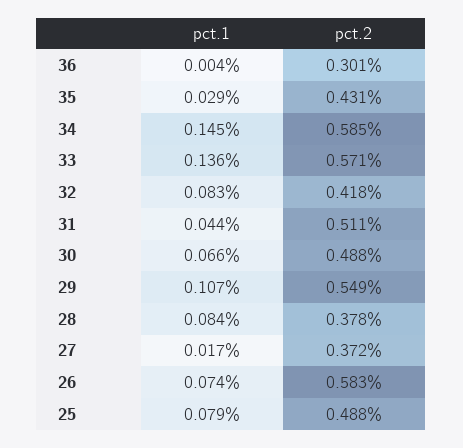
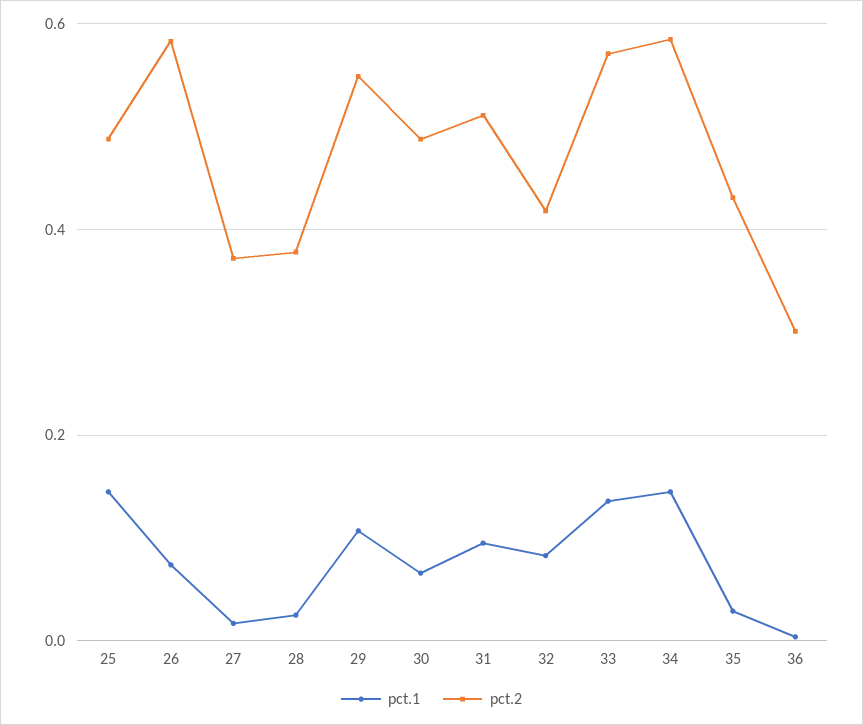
pct.1, 31: 0.044 -> 0.1
pct.1, 28: 0.084 -> 0.02
pct.1, 25: 0.079 -> 0.14

